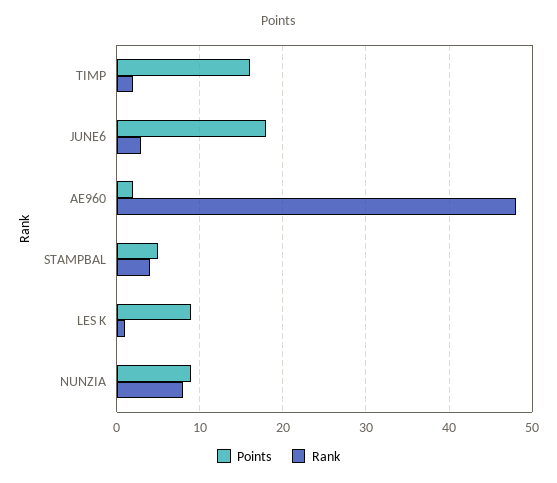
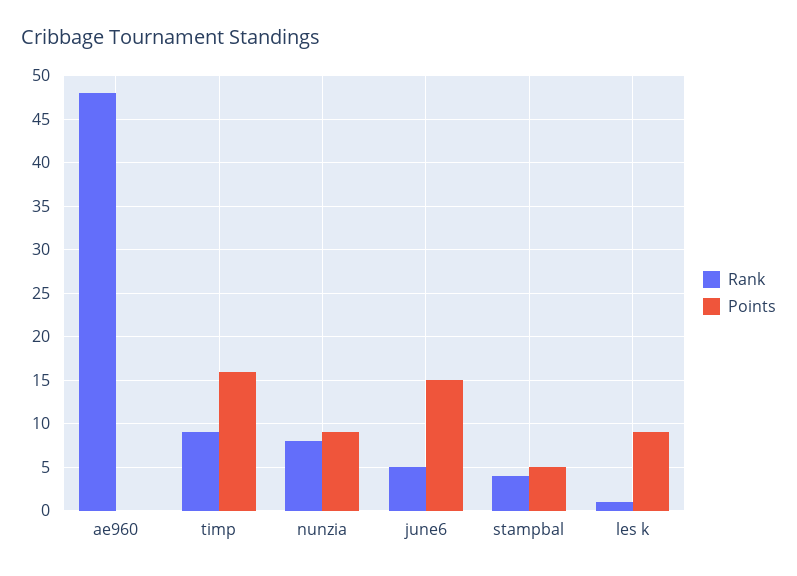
Rank, TIMP: 2 -> 9
Points, JUNE6: 18 -> 15
Rank, JUNE6: 3 -> 5
Points, AE960: 2 -> 0

